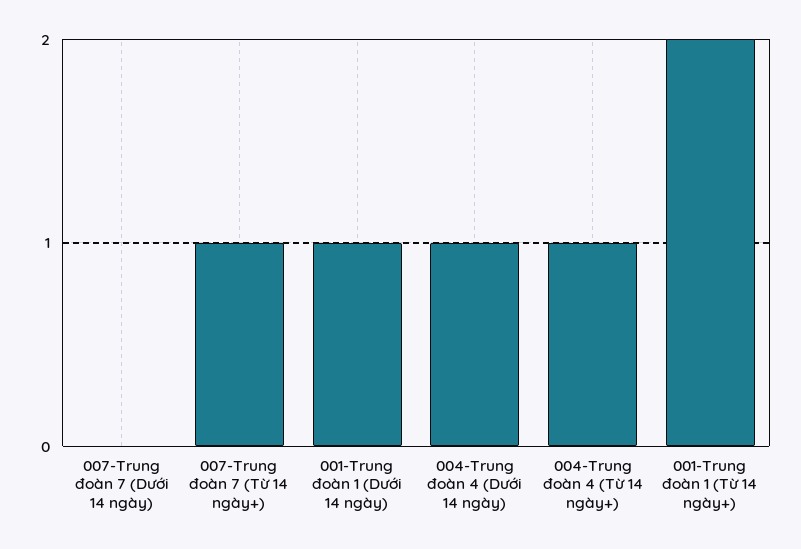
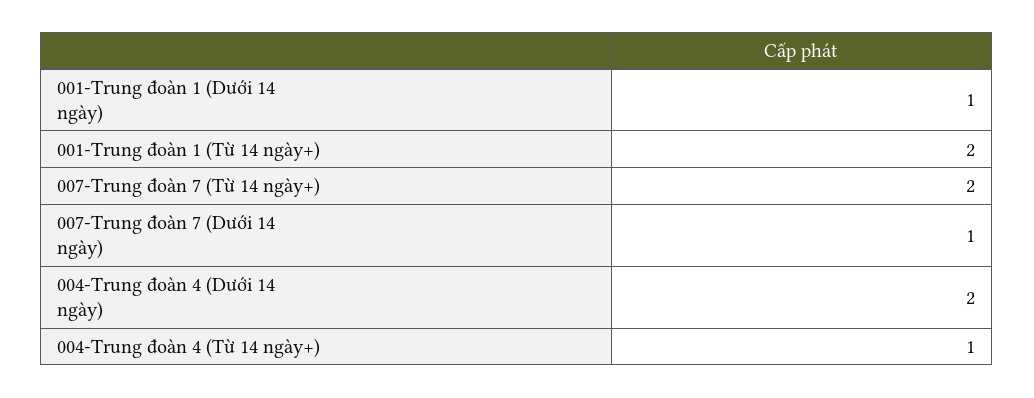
007-Trung đoàn 7 (Dưới 14 ngày): 0 -> 1
007-Trung đoàn 7 (Từ 14 ngày+): 1 -> 2
004-Trung đoàn 4 (Dưới 14 ngày): 1 -> 2

